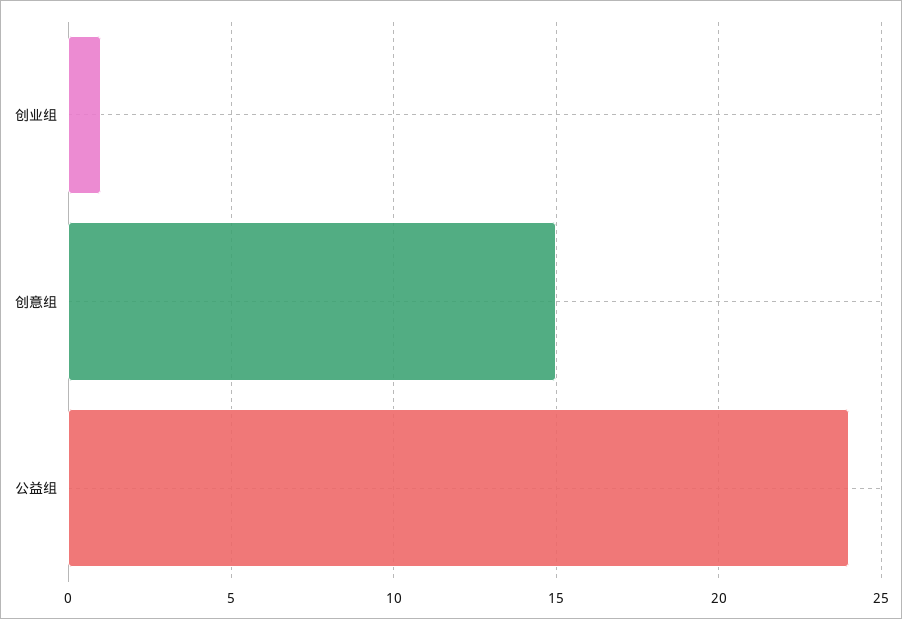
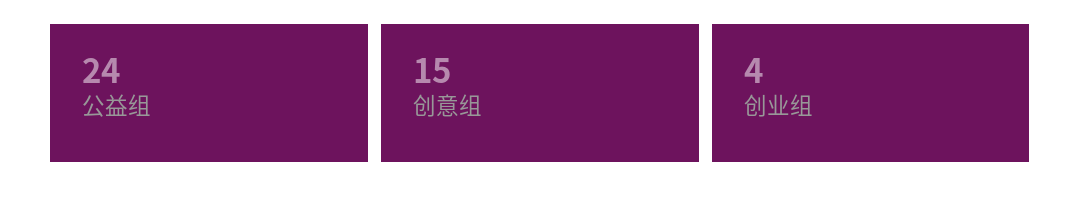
创业组: 1 -> 4

